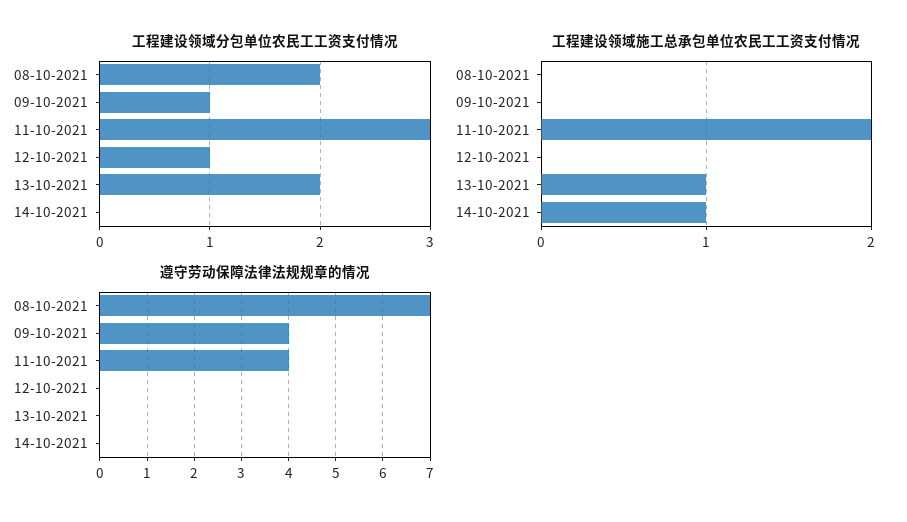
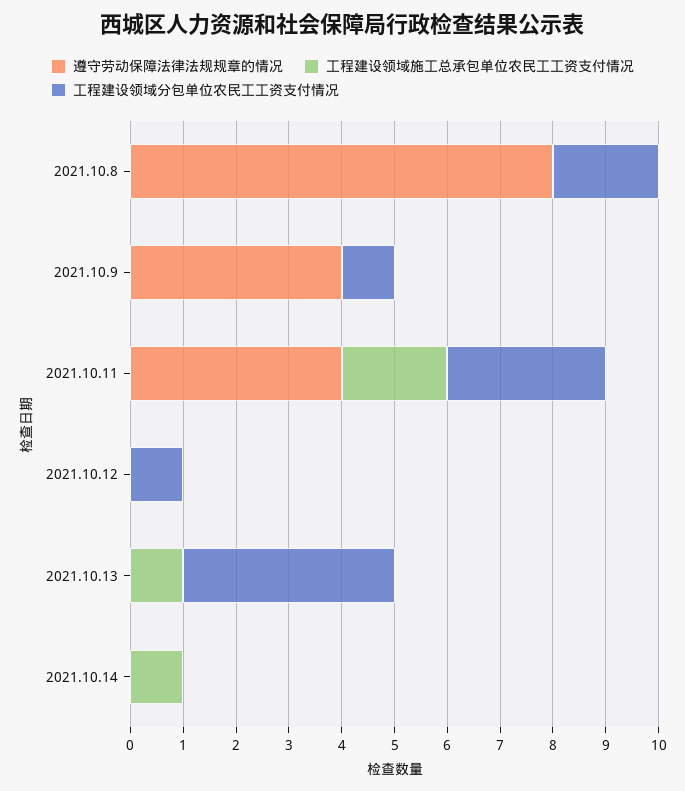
工程建设领域分包单位农民工工资支付情况, 13-10-2021: 2 -> 4
遵守劳动保障法律法规规章的情况, 08-10-2021: 7 -> 8

